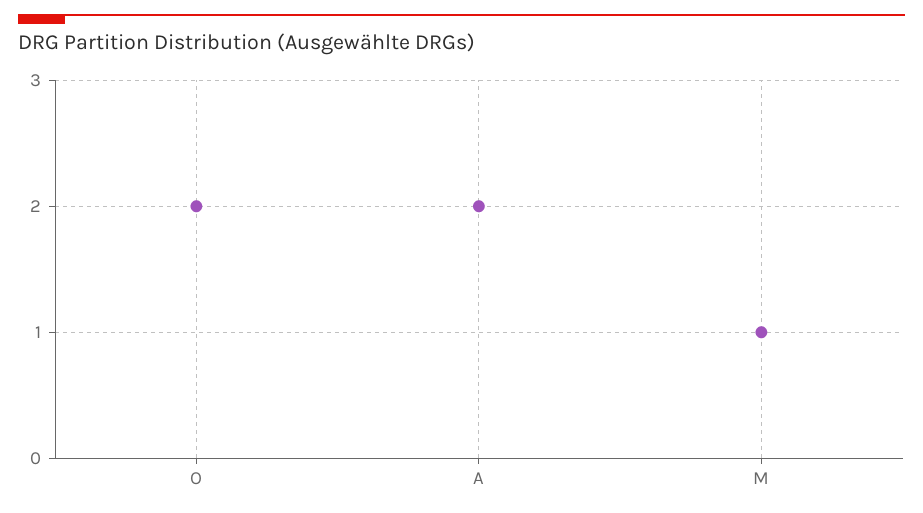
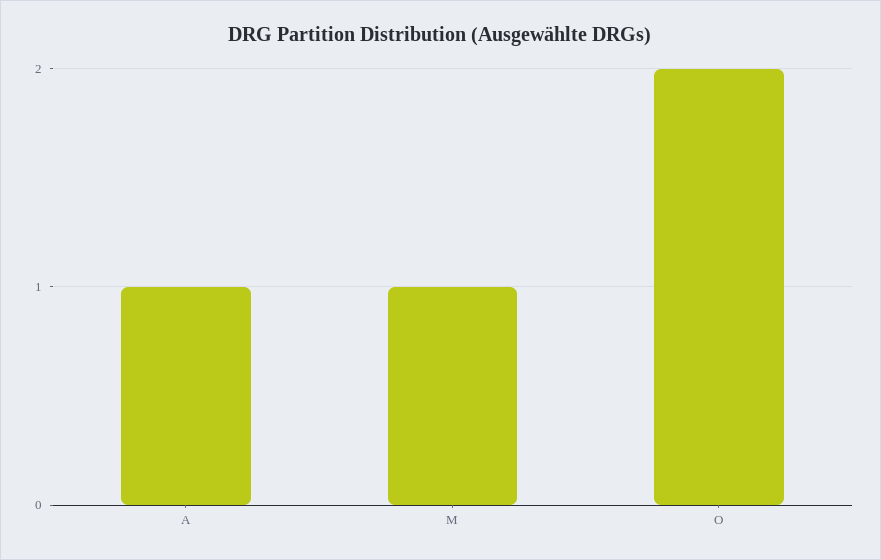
A: 2 -> 1

